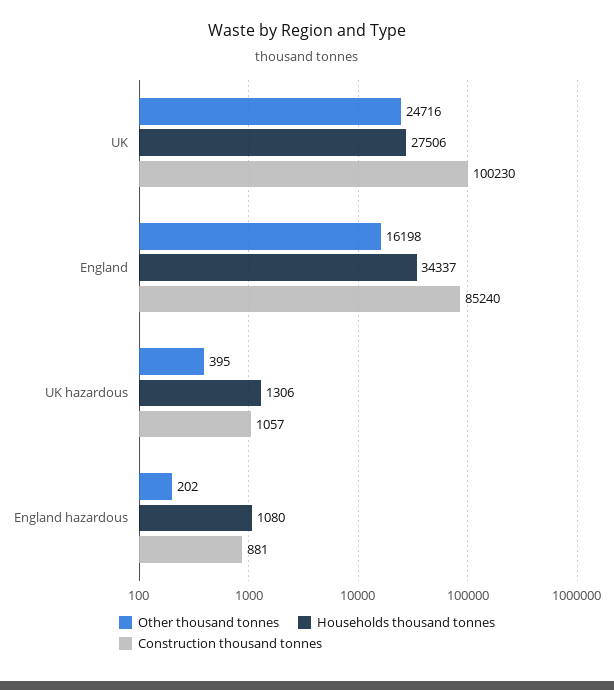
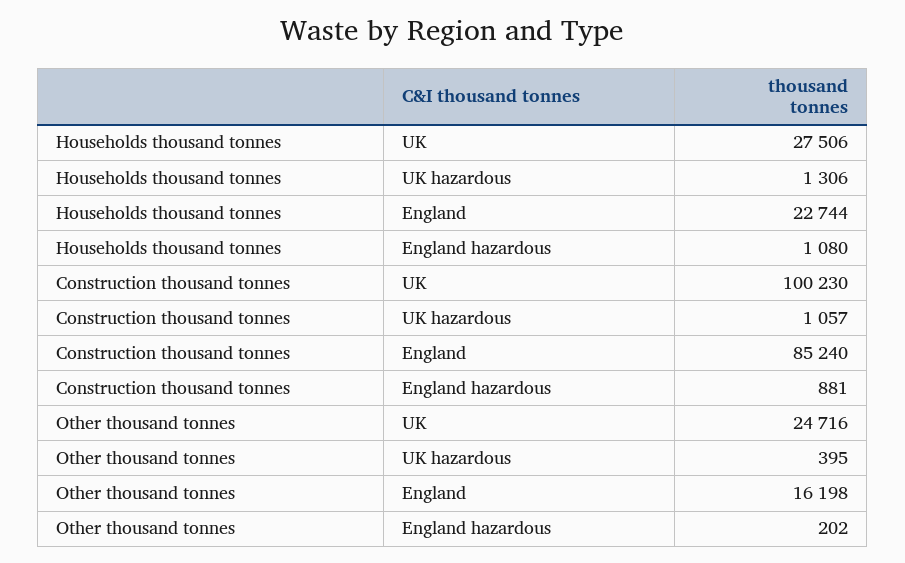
Households thousand tonnes, England: 34337 -> 22744

